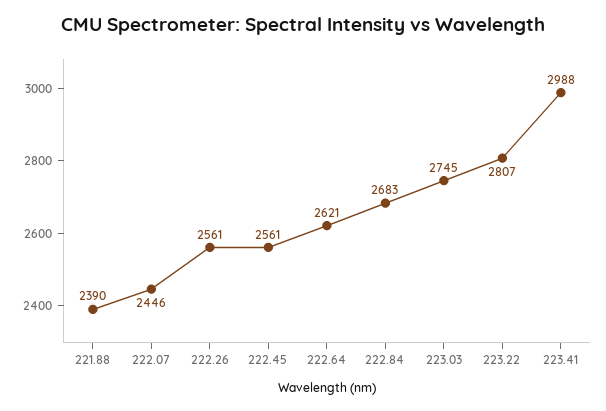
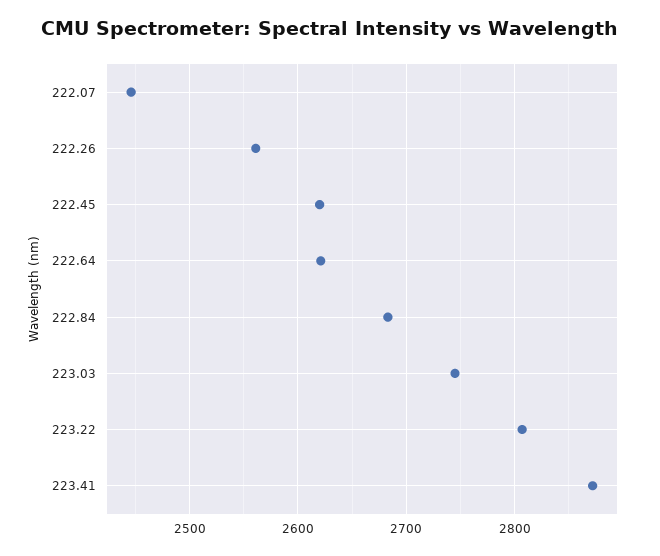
221.88: 2390 -> none
222.45: 2561 -> 2620
223.41: 2988 -> 2870

